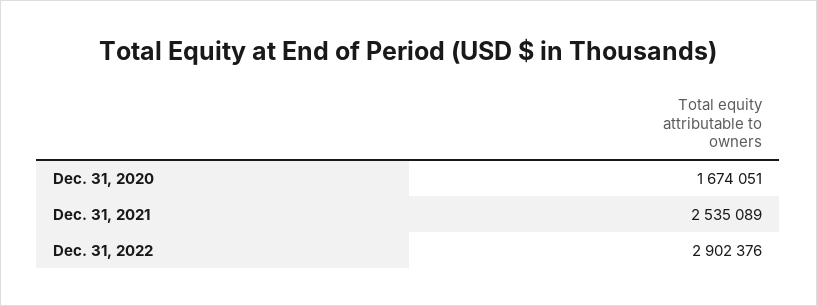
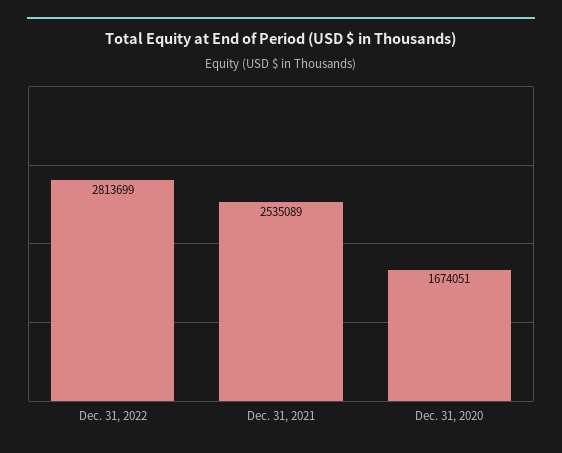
Dec. 31, 2022: 2902376 -> 2813699

